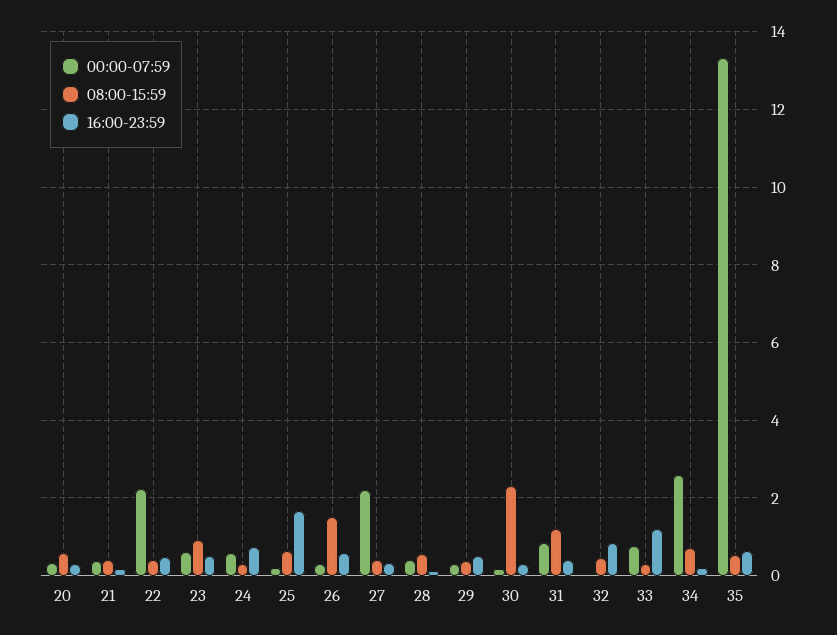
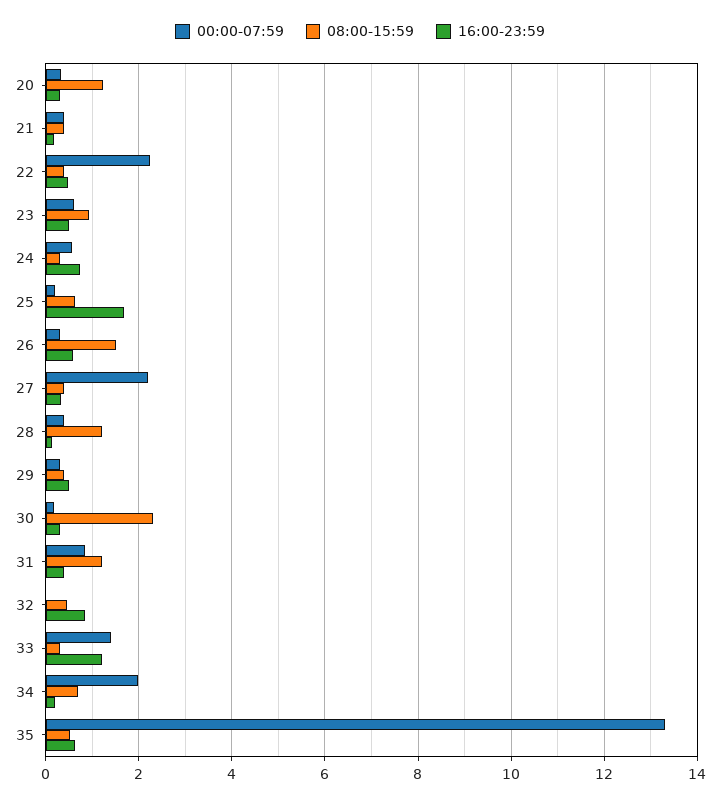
08:00-15:59, 20: 0.6 -> 1.2
08:00-15:59, 28: 0.6 -> 1.2
00:00-07:59, 33: 0.8 -> 1.4
00:00-07:59, 34: 2.6 -> 2

